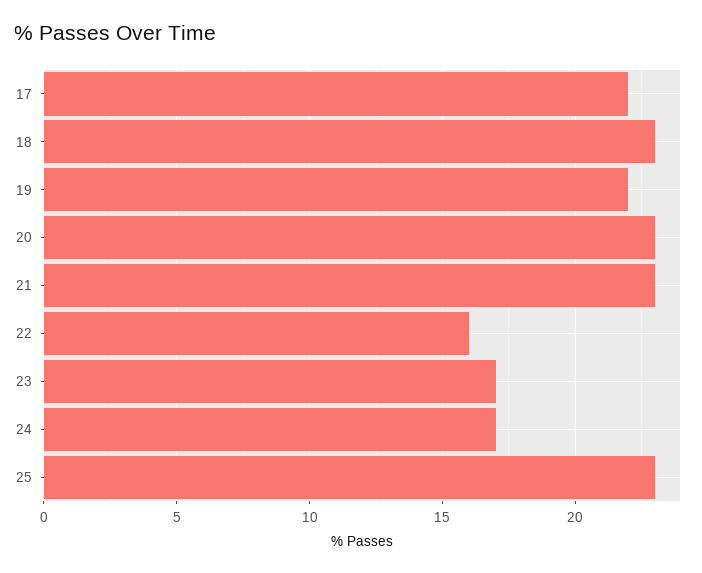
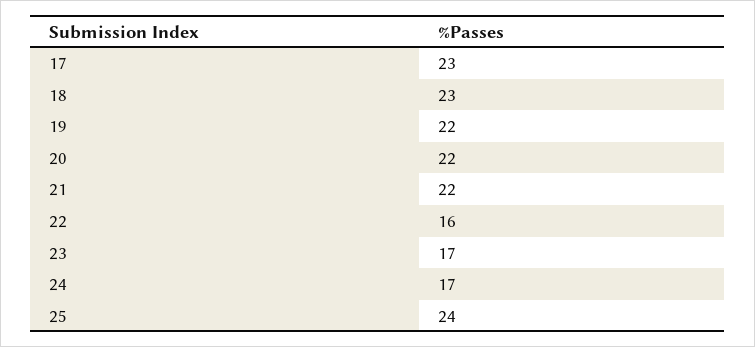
17: 22 -> 23
20: 23 -> 22
21: 23 -> 22
25: 23 -> 24

